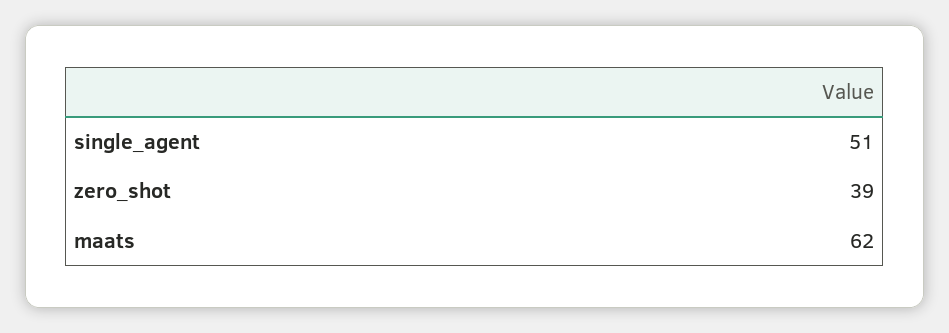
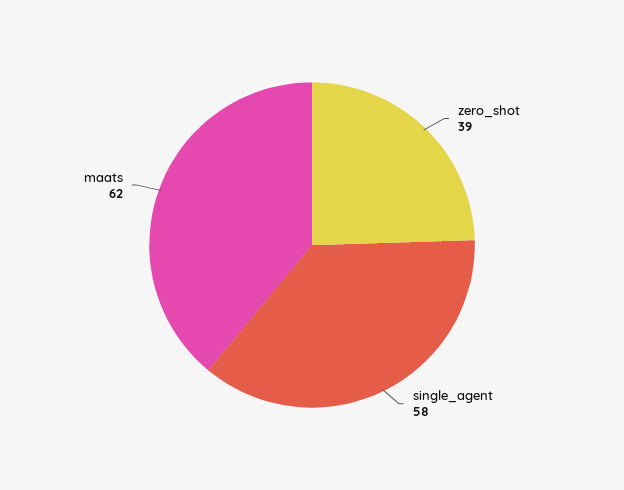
single_agent: 51 -> 58

